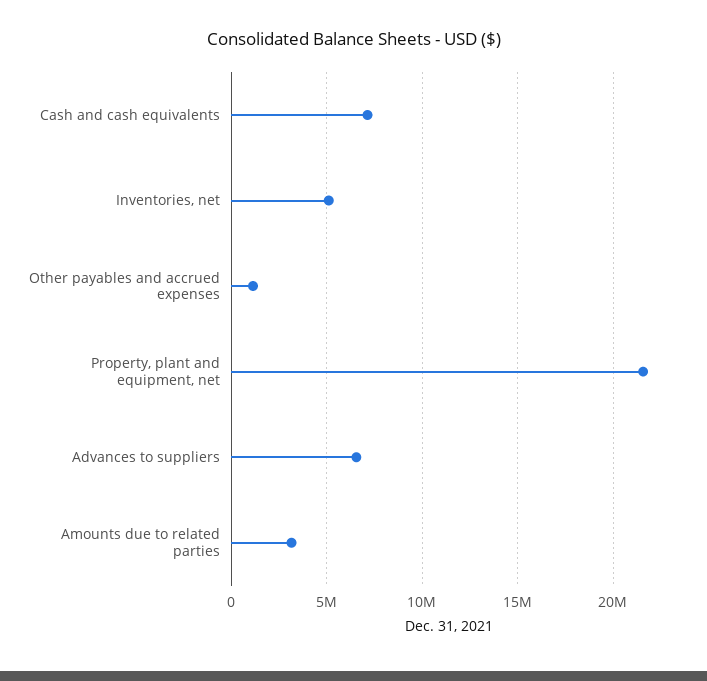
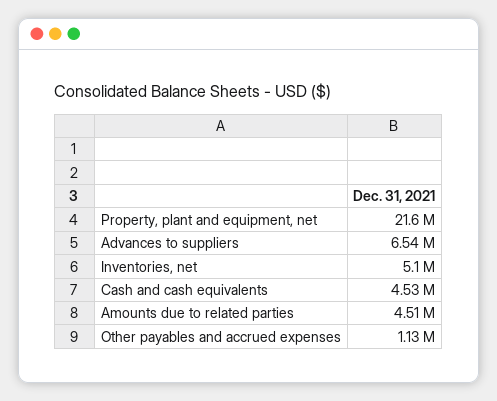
Cash and cash equivalents: 7000000 -> 4530000
Amounts due to related parties: 3000000 -> 4510000

